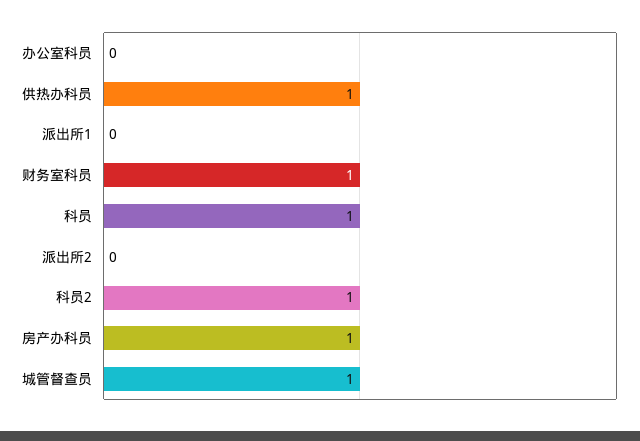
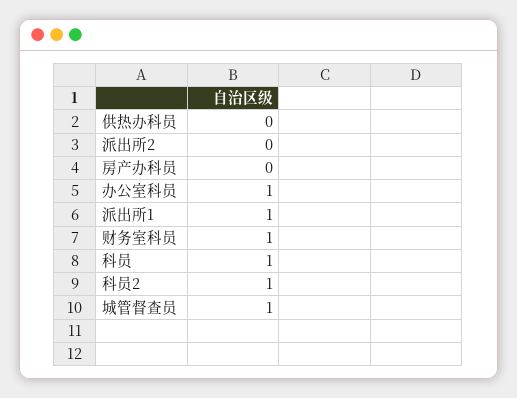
办公室科员: 0 -> 1
供热办科员: 1 -> 0
派出所1: 0 -> 1
房产办科员: 1 -> 0

